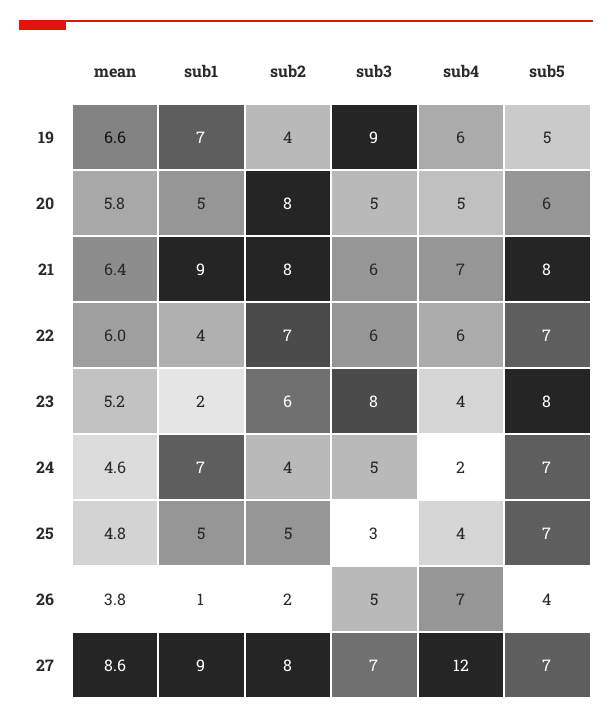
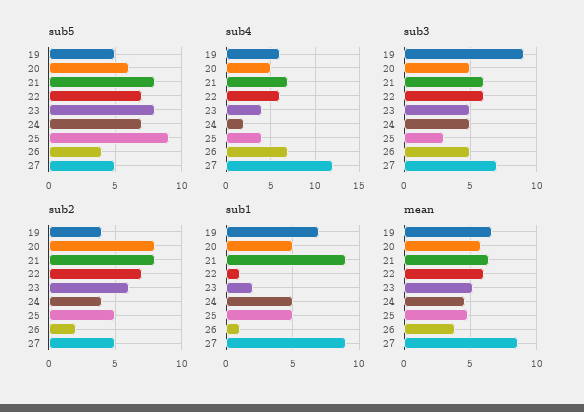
sub1, 22: 4 -> 1
sub3, 23: 8 -> 5
sub1, 24: 7 -> 5
sub5, 25: 7 -> 9
sub2, 27: 8 -> 5
sub5, 27: 7 -> 5

